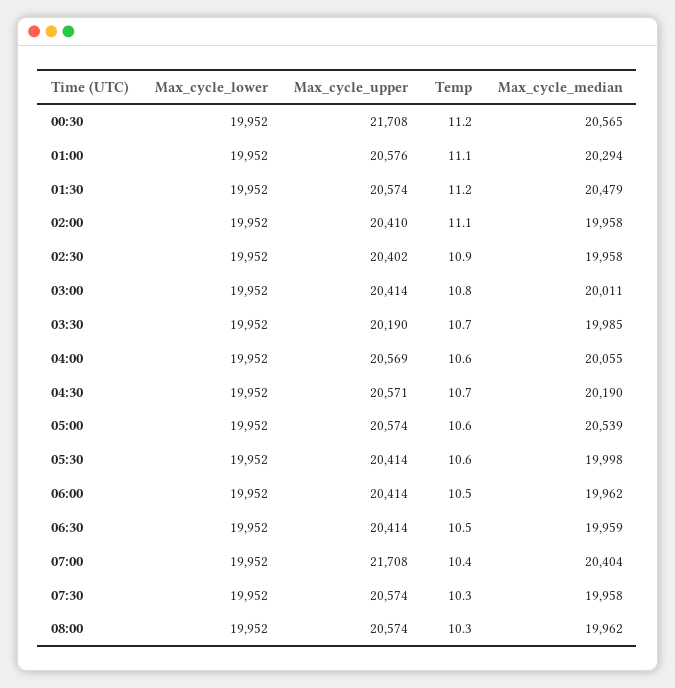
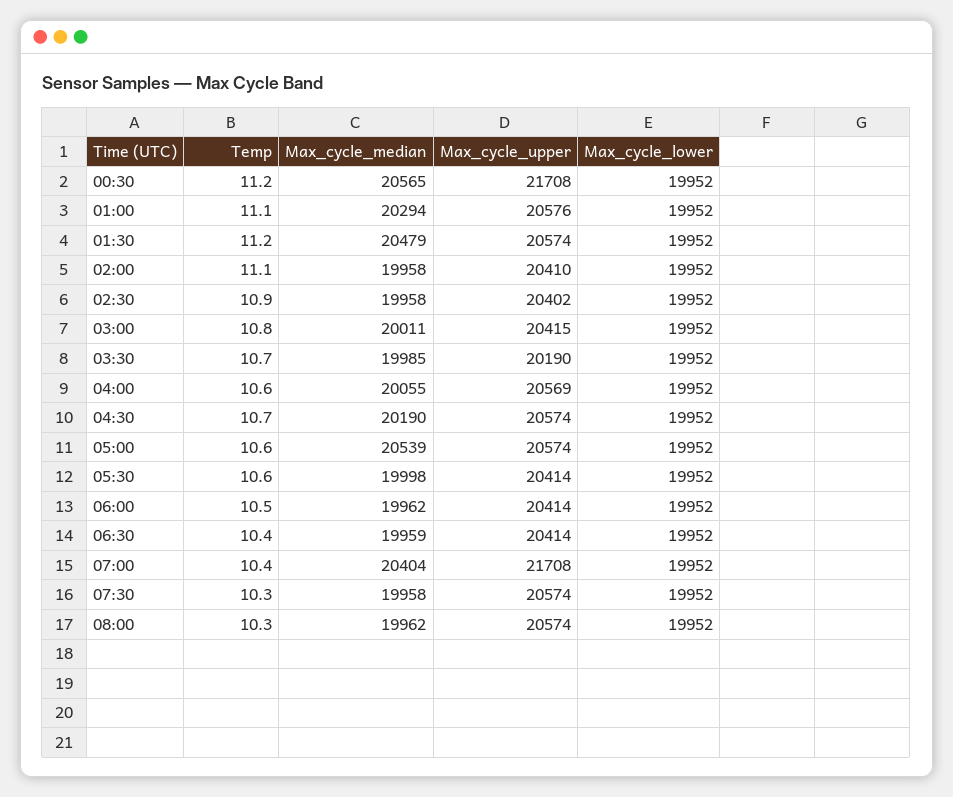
Max_cycle_upper, 03:00: 20414 -> 20415
Max_cycle_upper, 04:30: 20571 -> 20574
Temp, 06:30: 10.5 -> 10.4

